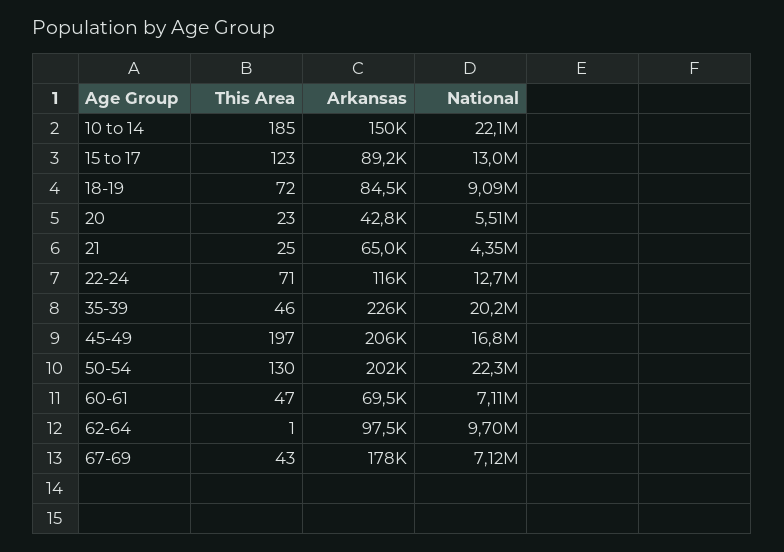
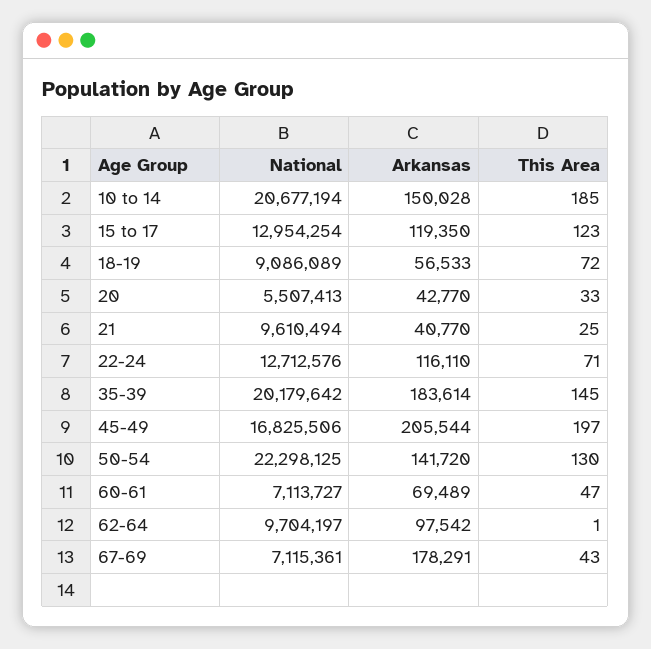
National, 10 to 14: 22100000 -> 20677194
Arkansas, 15 to 17: 89200 -> 119350
Arkansas, 18-19: 84500 -> 56533
This Area, 20: 23 -> 33
Arkansas, 21: 65000 -> 40770
National, 21: 4350000 -> 9610494
This Area, 35-39: 46 -> 145
Arkansas, 35-39: 226000 -> 183614
Arkansas, 50-54: 202000 -> 141720

